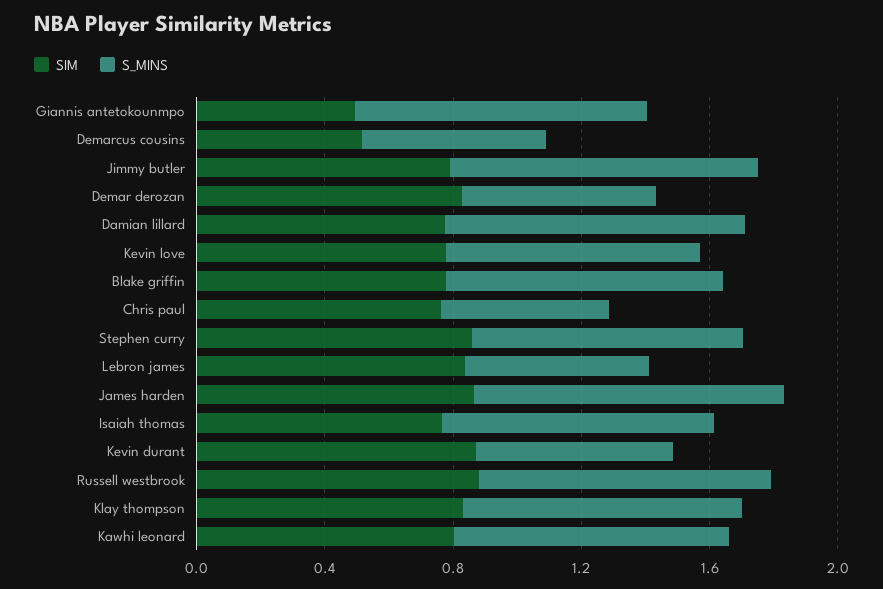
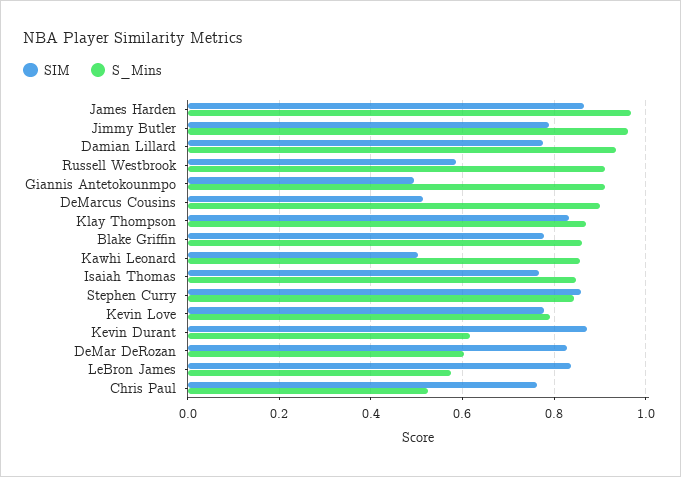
S_MINS, Demarcus cousins: 0.6 -> 0.9
SIM, Russell westbrook: 0.9 -> 0.58
SIM, Kawhi leonard: 0.8 -> 0.5

